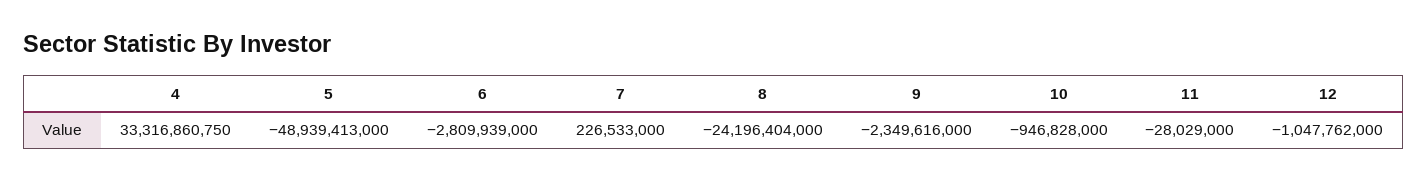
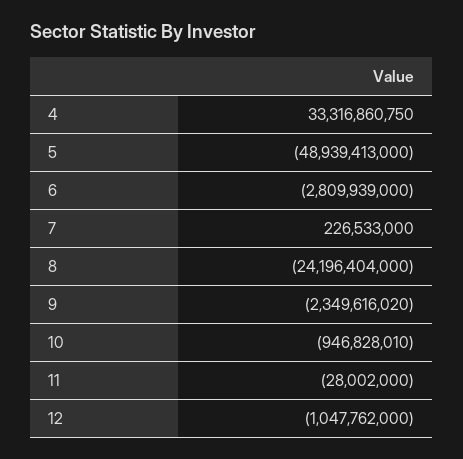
9: -2349616000 -> -2349616020
10: -946828000 -> -946828010
11: -28029000 -> -28002000

